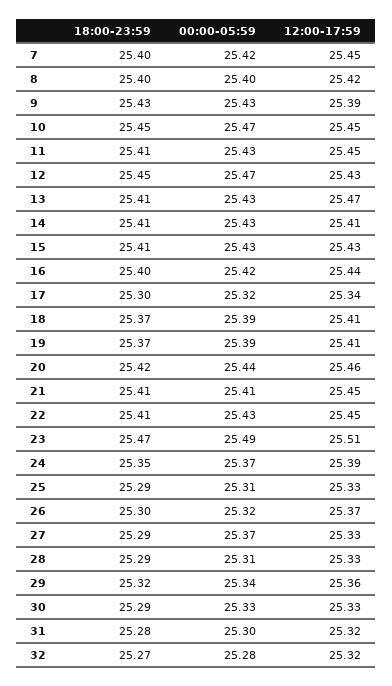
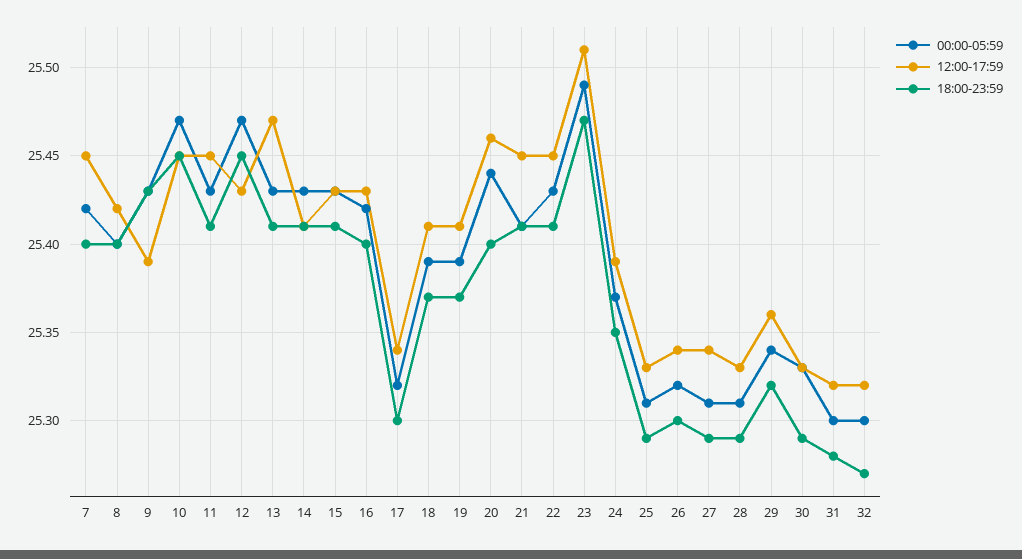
12:00-17:59, 16: 25.44 -> 25.43
18:00-23:59, 20: 25.42 -> 25.4
12:00-17:59, 26: 25.37 -> 25.34
00:00-05:59, 27: 25.37 -> 25.31
12:00-17:59, 27: 25.33 -> 25.34
00:00-05:59, 32: 25.28 -> 25.3

